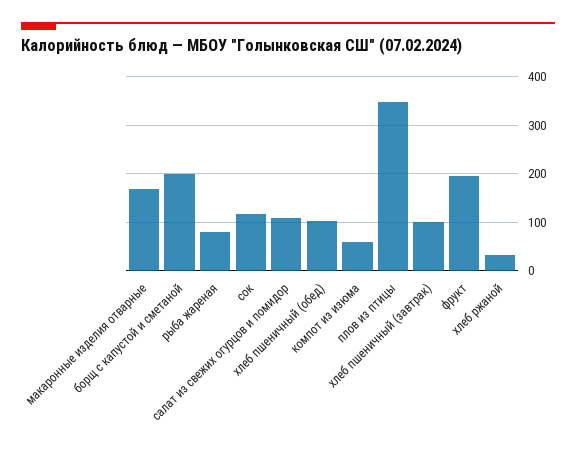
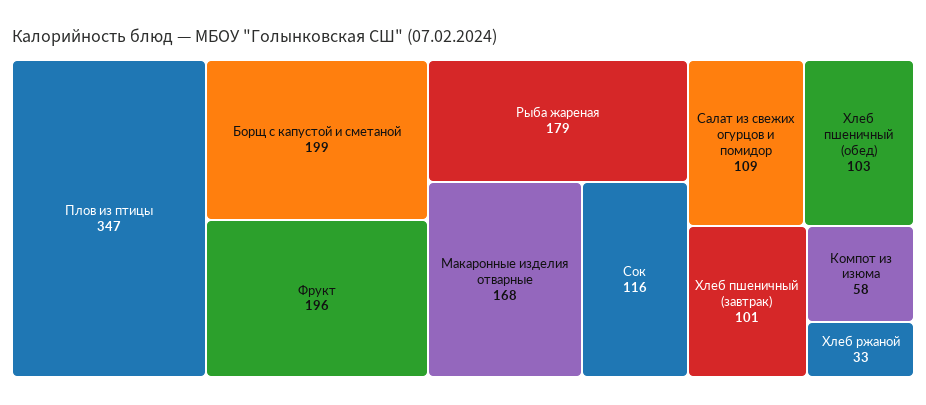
рыба жареная: 80 -> 179

